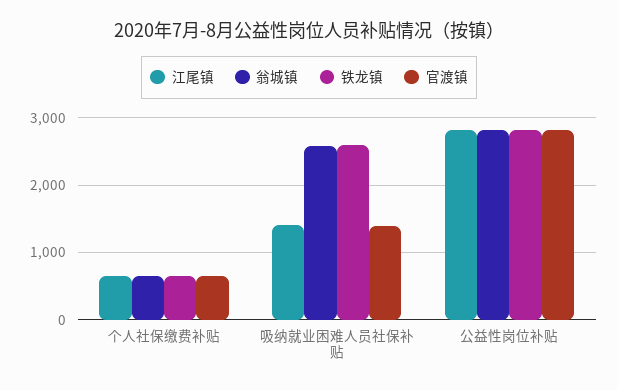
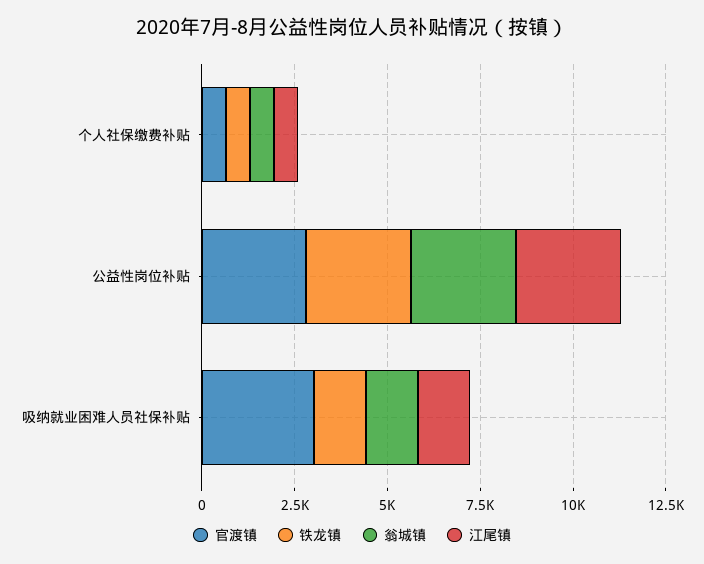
翁城镇, 吸纳就业困难人员社保补贴: 2600 -> 1500
铁龙镇, 吸纳就业困难人员社保补贴: 2600 -> 1500
官渡镇, 吸纳就业困难人员社保补贴: 1400 -> 3000

